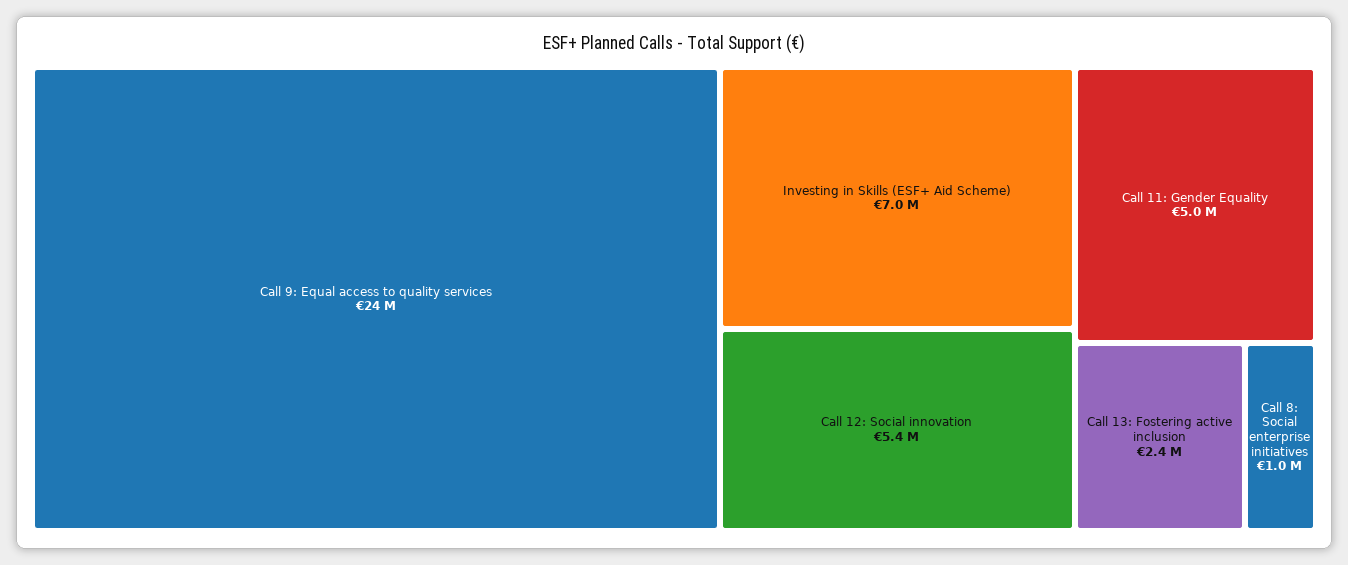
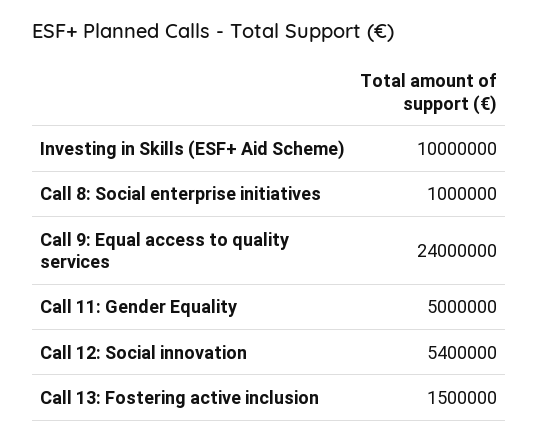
Investing in Skills (ESF+ Aid Scheme): 7000000 -> 10000000
Call 13: Fostering active inclusion: 2400000 -> 1500000

